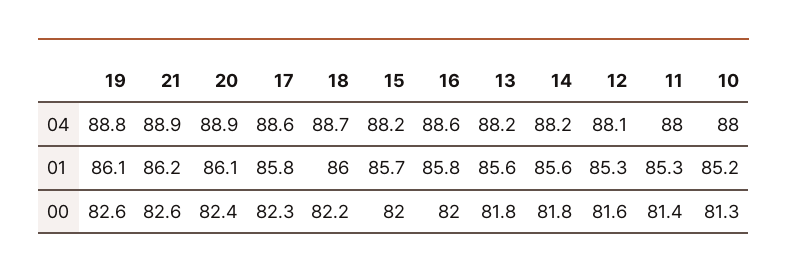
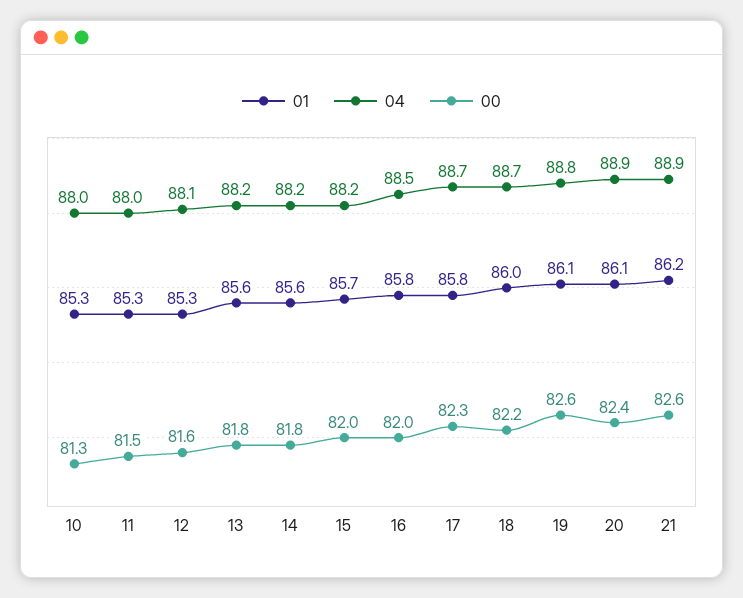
04, 17: 88.6 -> 88.7
04, 16: 88.6 -> 88.5
01, 10: 85.2 -> 85.3
00, 11: 81.4 -> 81.5

